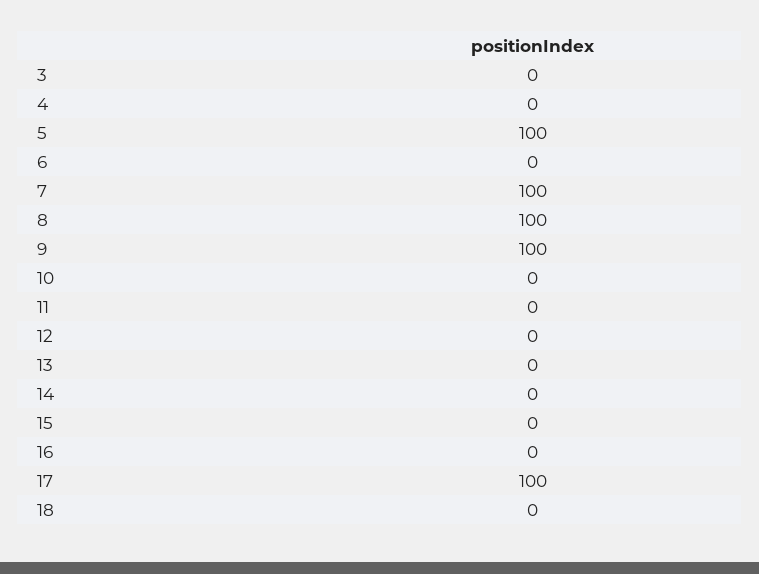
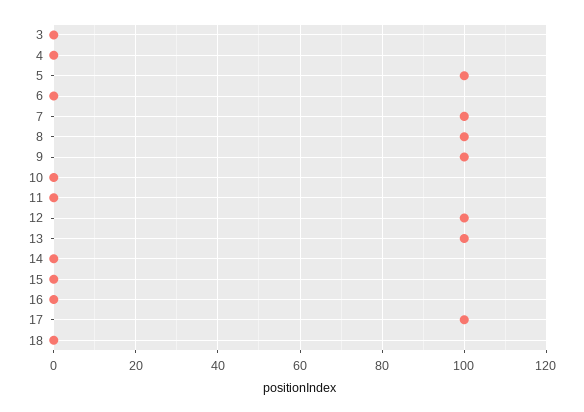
12: 0 -> 100
13: 0 -> 100

